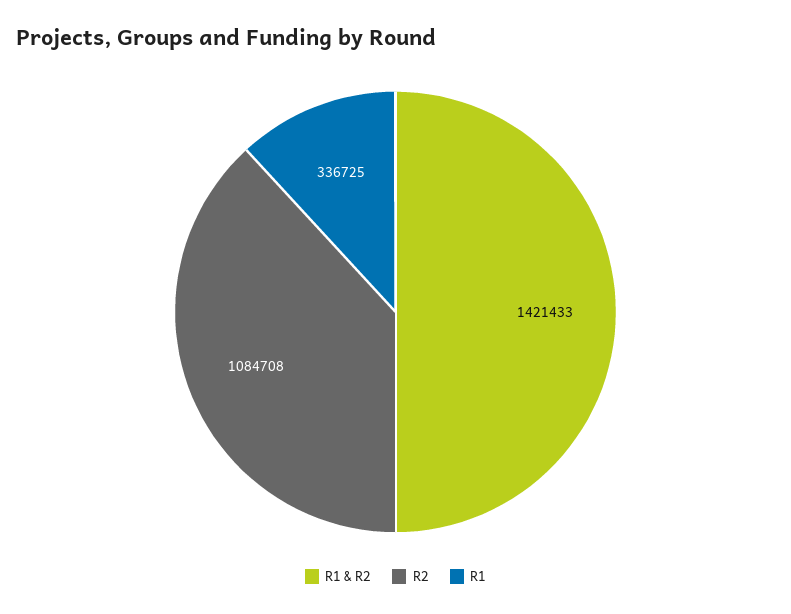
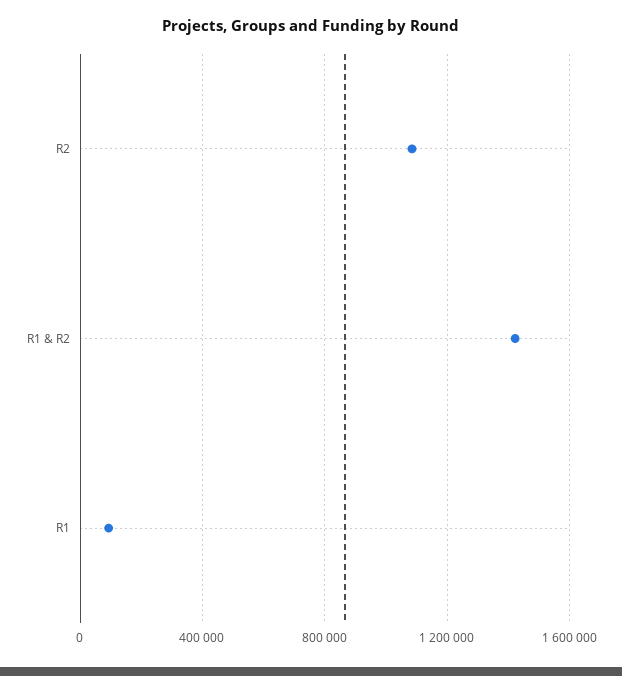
R1: 336725 -> 100000

